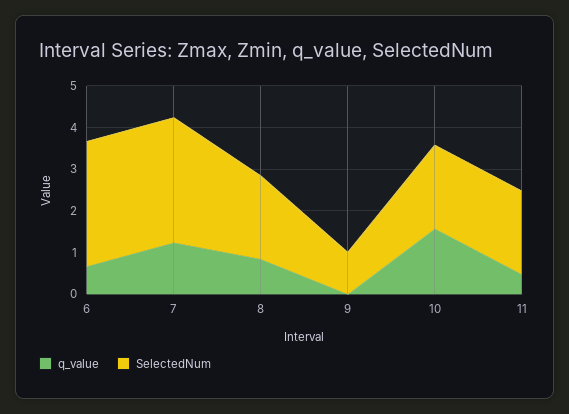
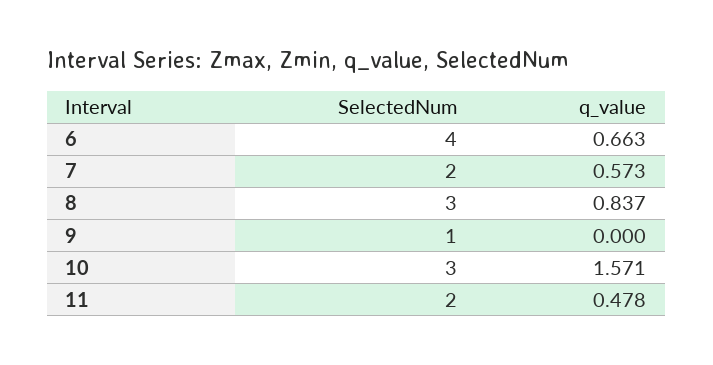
SelectedNum, 6: 3 -> 4
q_value, 7: 1.2 -> 0.573
SelectedNum, 7: 3 -> 2
SelectedNum, 8: 2 -> 3
SelectedNum, 10: 2 -> 3

